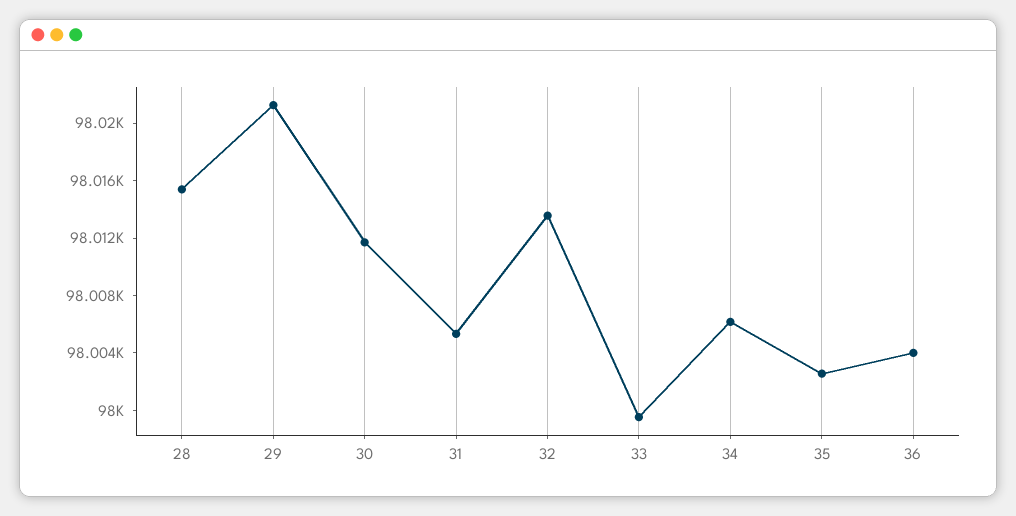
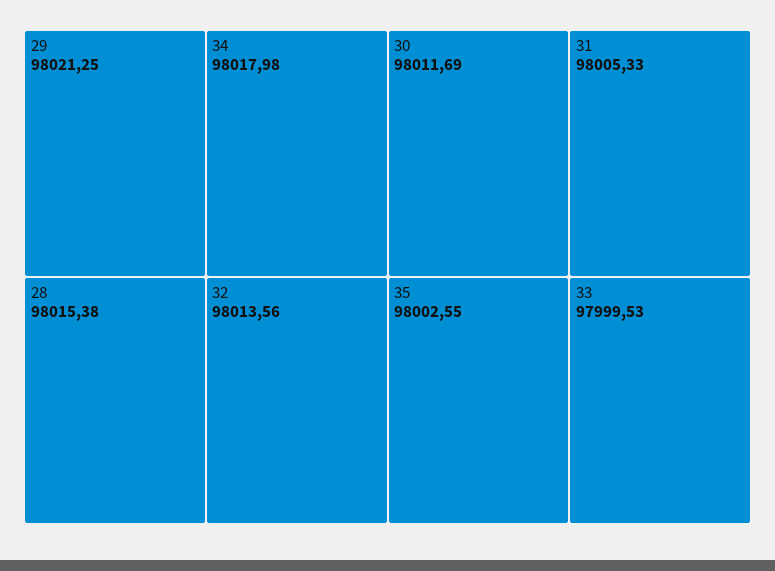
34: 98006 -> 98017.98
36: 98004 -> none

